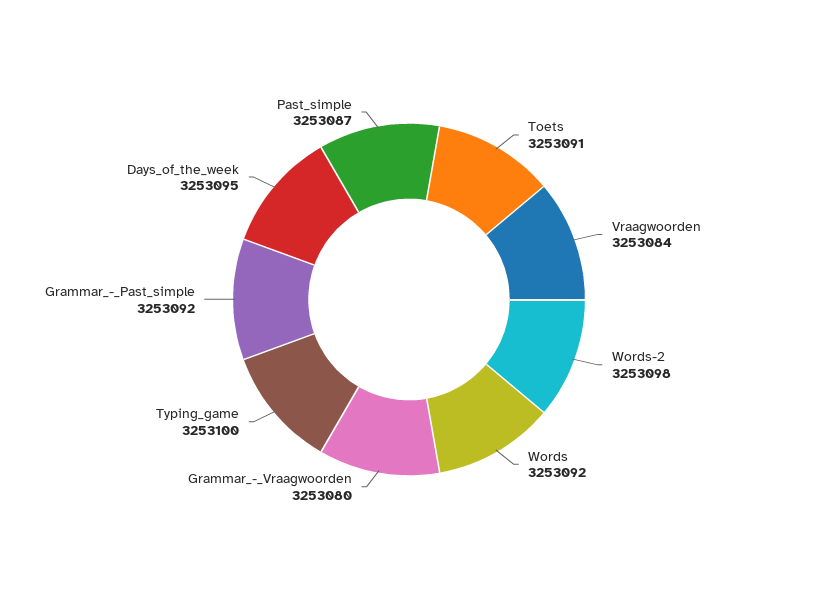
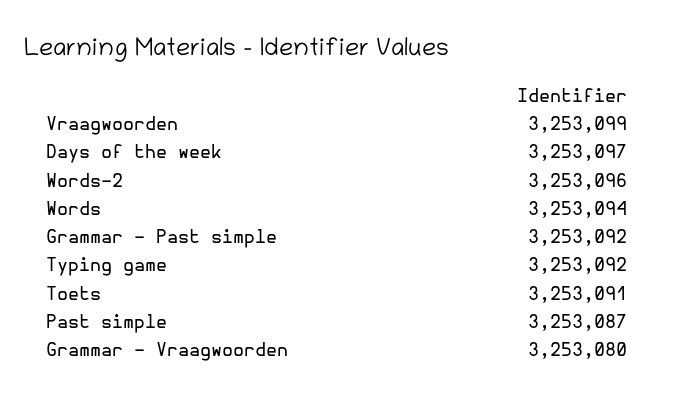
Vraagwoorden: 3253084 -> 3253099
Words-2: 3253098 -> 3253096
Words: 3253092 -> 3253094
Typing_game: 3253100 -> 3253092
Days_of_the_week: 3253095 -> 3253097

